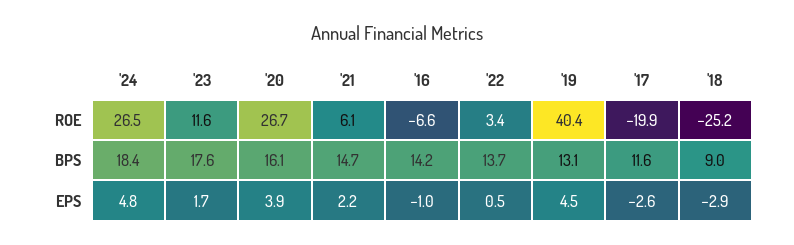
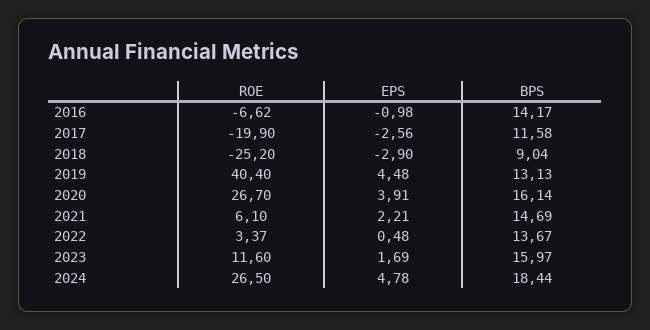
'23, BPS: 17.6 -> 15.97

